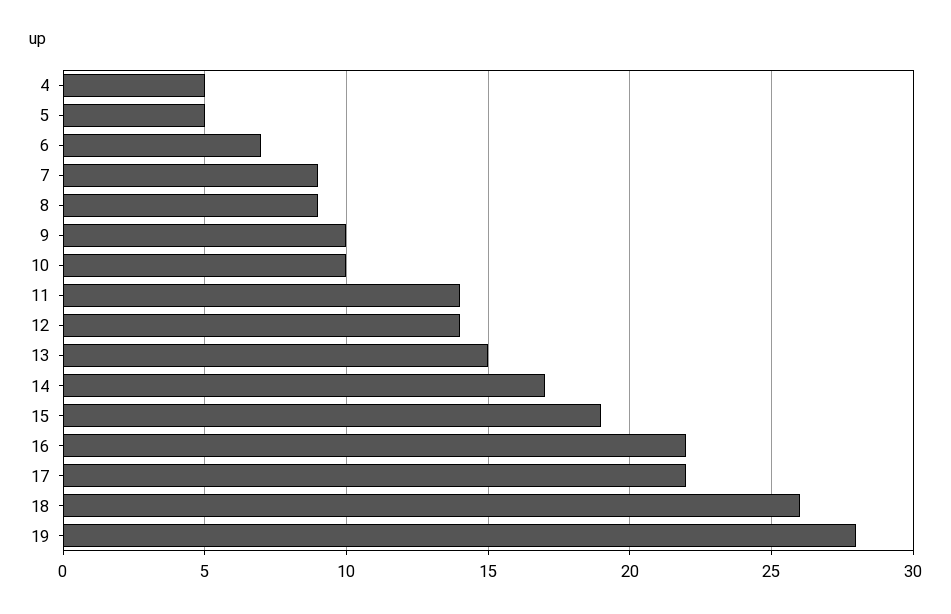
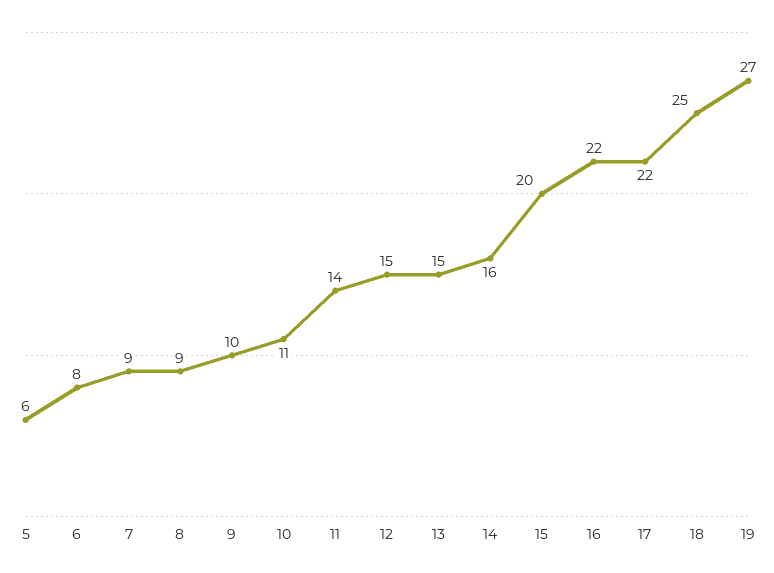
4: 5 -> none
5: 5 -> 6
6: 7 -> 8
10: 10 -> 11
12: 14 -> 15
14: 17 -> 16
15: 19 -> 20
18: 26 -> 25
19: 28 -> 27

